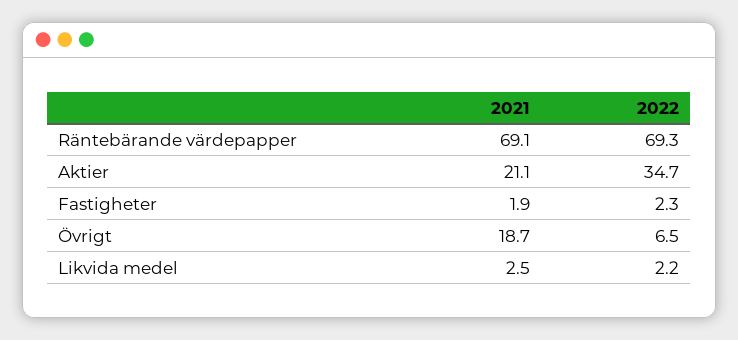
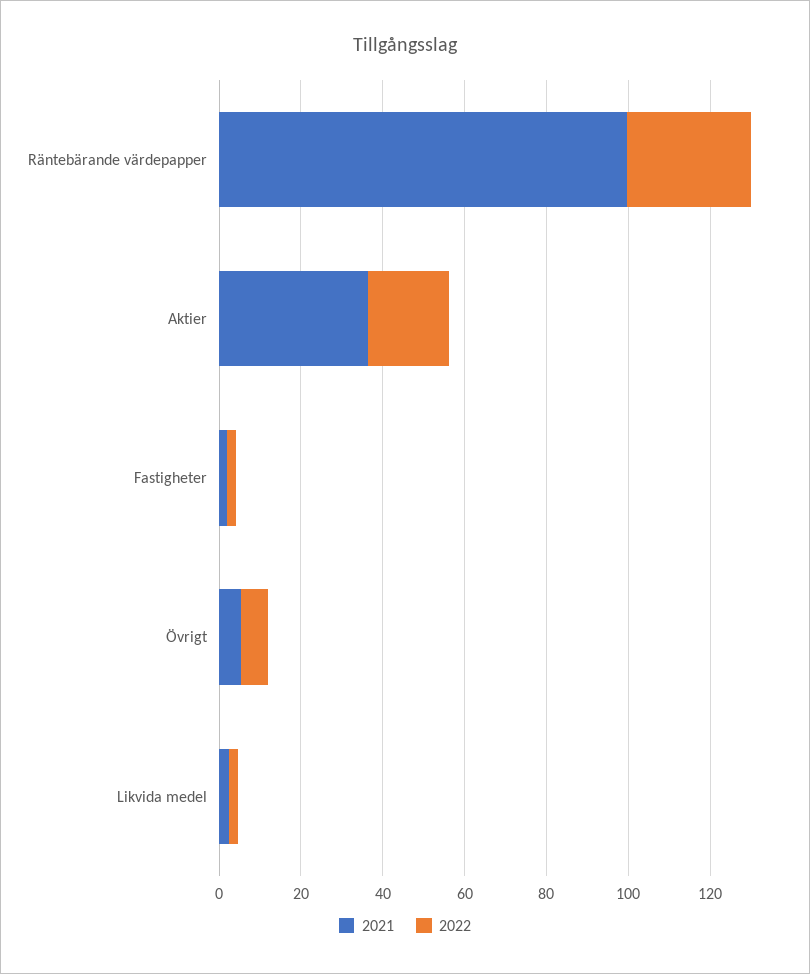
2021, Räntebärande värdepapper: 69.1 -> 100
2022, Räntebärande värdepapper: 69.3 -> 30
2021, Aktier: 21.1 -> 35
2022, Aktier: 34.7 -> 20
2021, Övrigt: 18.7 -> 5

